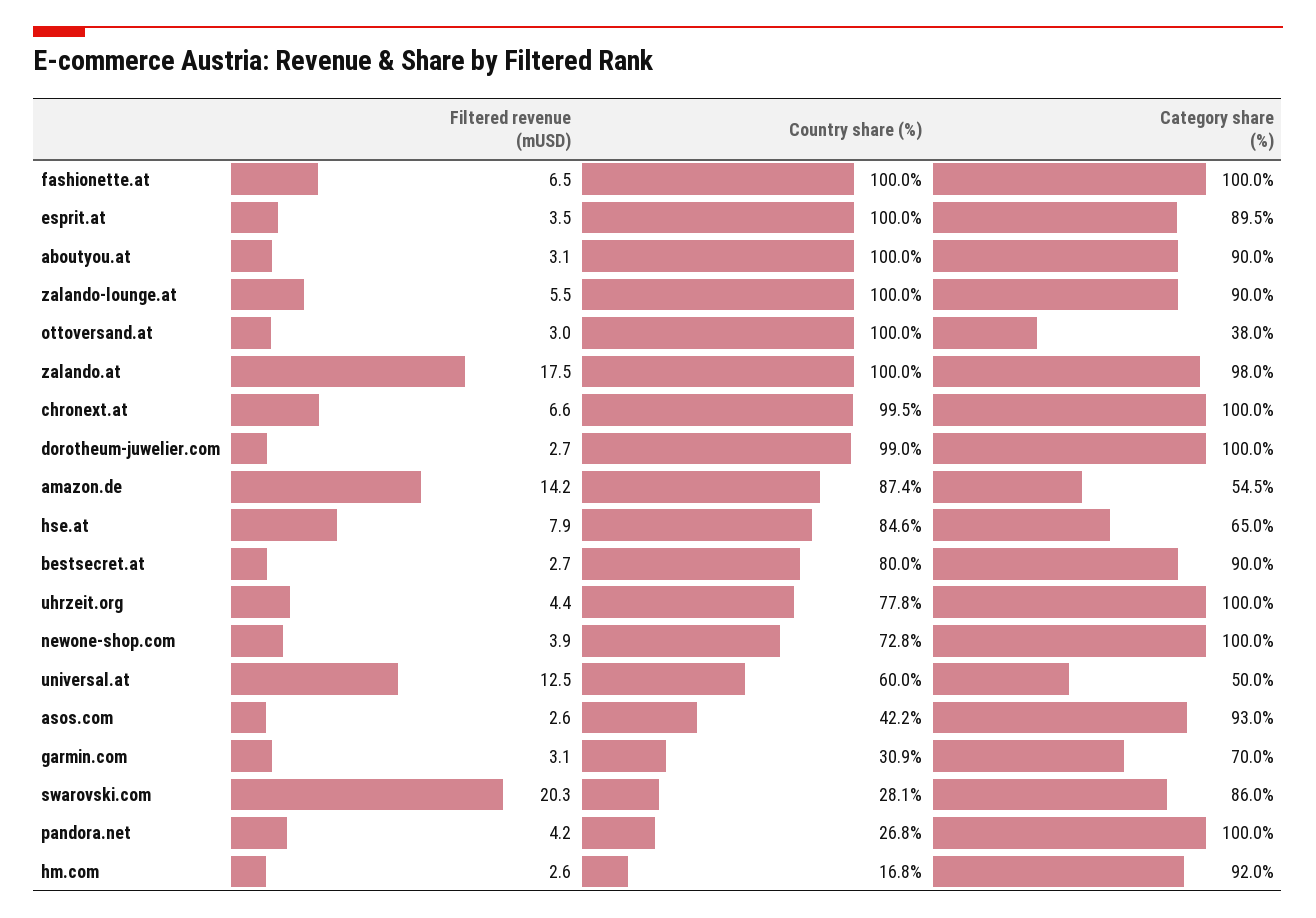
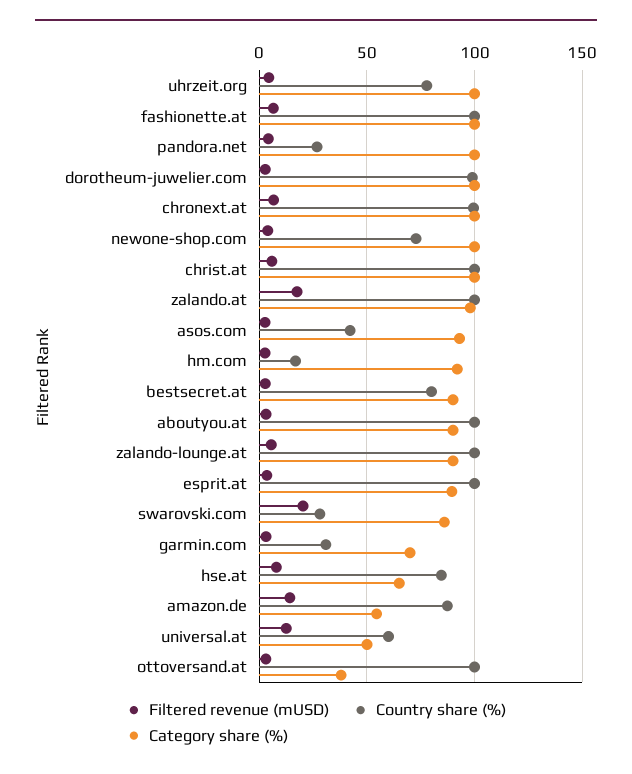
Filtered revenue (mUSD), christ.at: none -> 5
Country share (%), christ.at: none -> 100
Category share (%), christ.at: none -> 100

